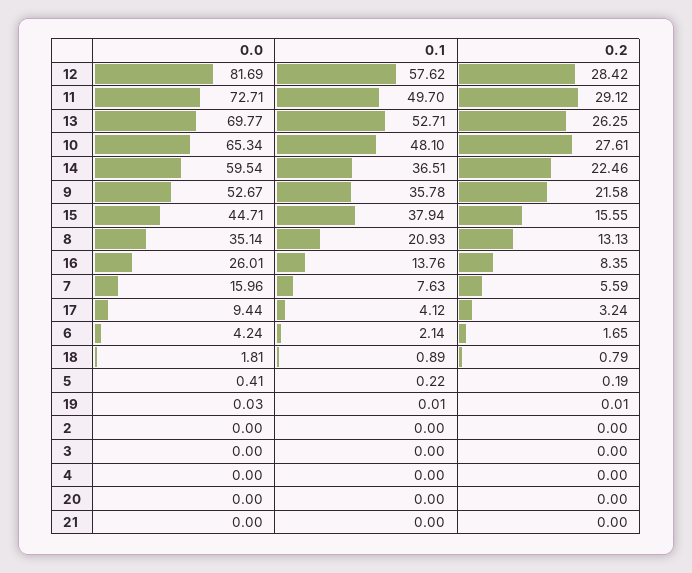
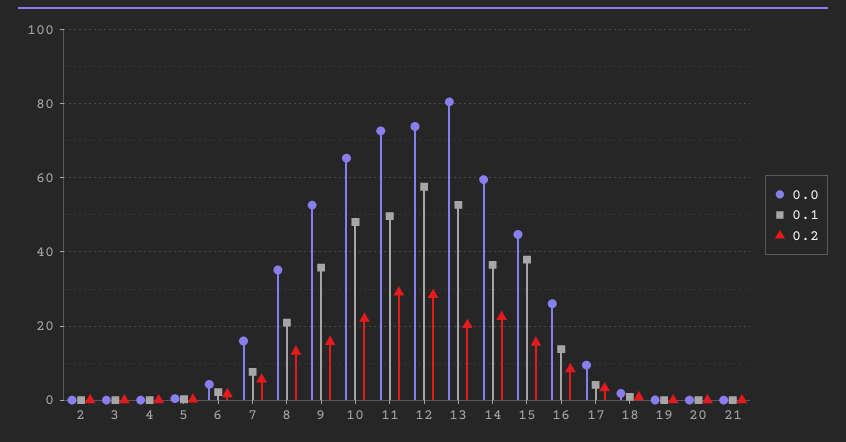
0.0, 12: 81.69 -> 74
0.0, 13: 69.77 -> 80
0.2, 13: 26.25 -> 20
0.2, 10: 27.61 -> 22
0.2, 9: 21.58 -> 16

